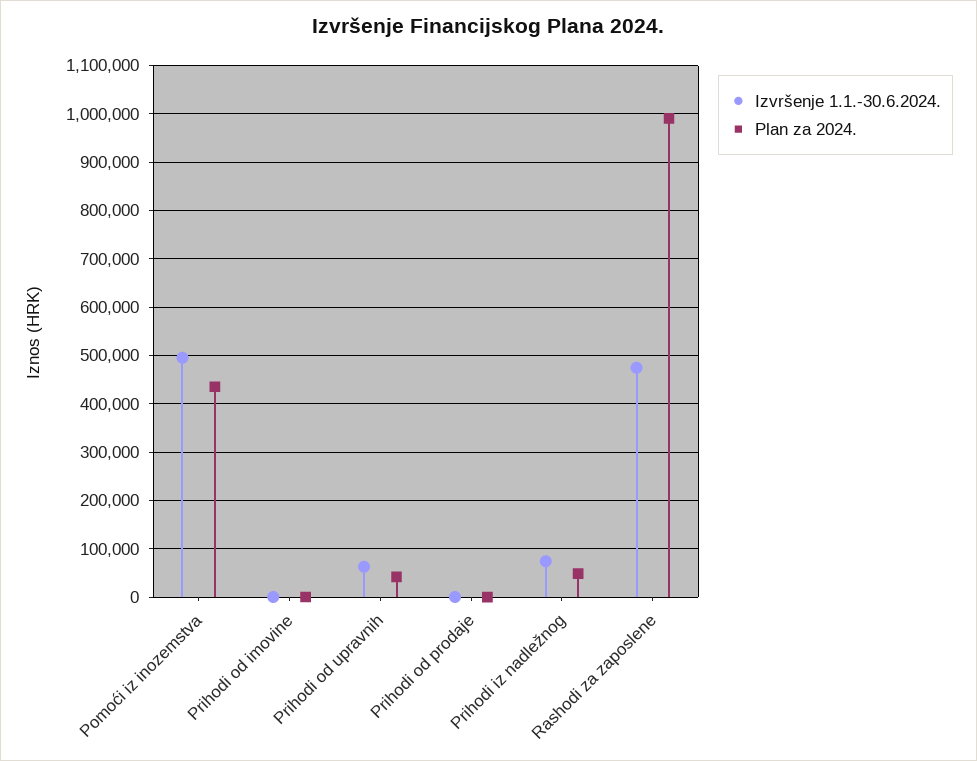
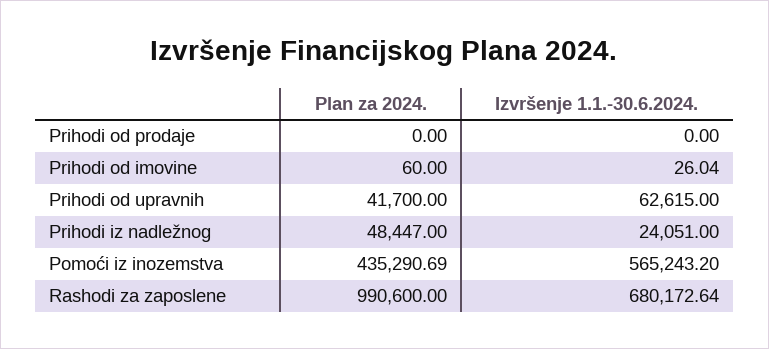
Izvršenje 1.1.-30.6.2024., Pomoći iz inozemstva: 500000 -> 565243.2
Izvršenje 1.1.-30.6.2024., Prihodi iz nadležnog: 80000 -> 24051
Izvršenje 1.1.-30.6.2024., Rashodi za zaposlene: 480000 -> 680172.64

